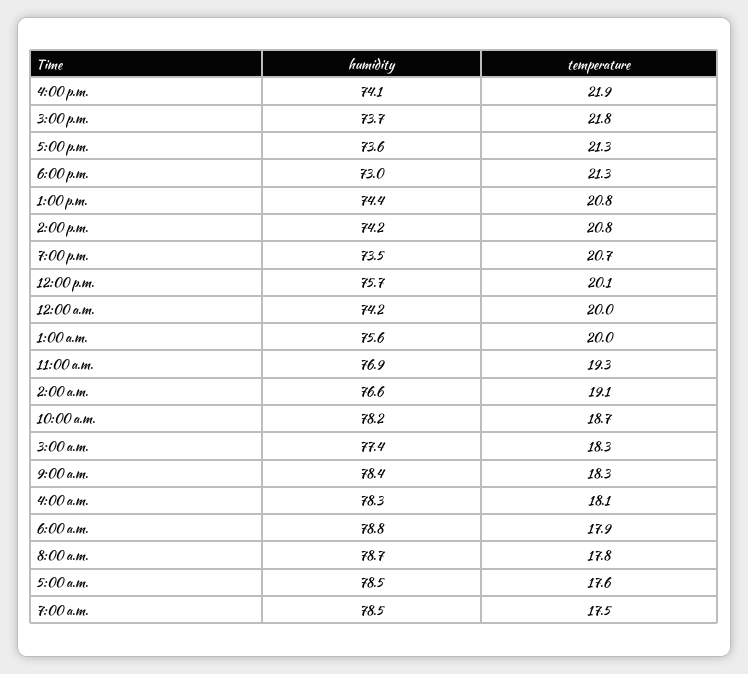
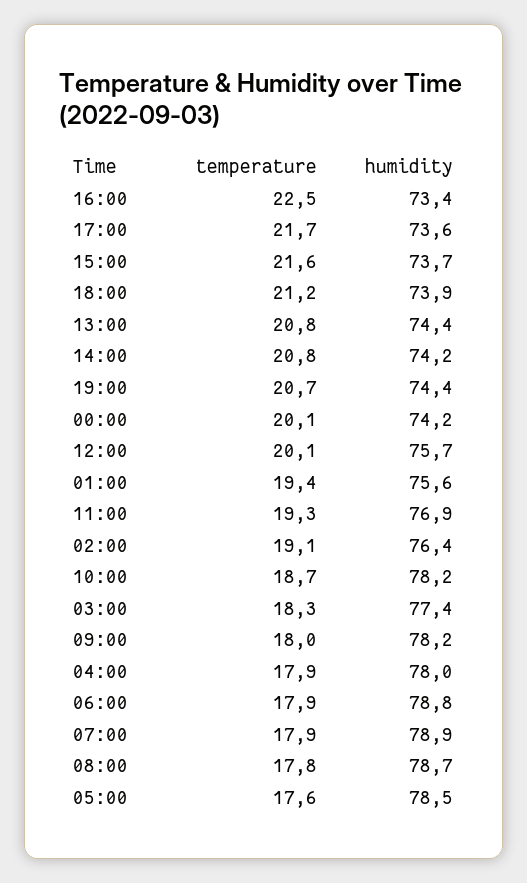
humidity, 4:00 p.m.: 74.1 -> 73.4
temperature, 4:00 p.m.: 21.9 -> 22.5
temperature, 3:00 p.m.: 21.8 -> 21.6
temperature, 5:00 p.m.: 21.3 -> 21.7
humidity, 6:00 p.m.: 73 -> 73.9
temperature, 6:00 p.m.: 21.3 -> 21.2
humidity, 7:00 p.m.: 73.5 -> 74.4
temperature, 12:00 a.m.: 20 -> 20.1
temperature, 1:00 a.m.: 20 -> 19.4
humidity, 2:00 a.m.: 76.6 -> 76.4
humidity, 9:00 a.m.: 78.4 -> 78.2
temperature, 9:00 a.m.: 18.3 -> 18
humidity, 4:00 a.m.: 78.3 -> 78
temperature, 4:00 a.m.: 18.1 -> 17.9
humidity, 7:00 a.m.: 78.5 -> 78.9
temperature, 7:00 a.m.: 17.5 -> 17.9

